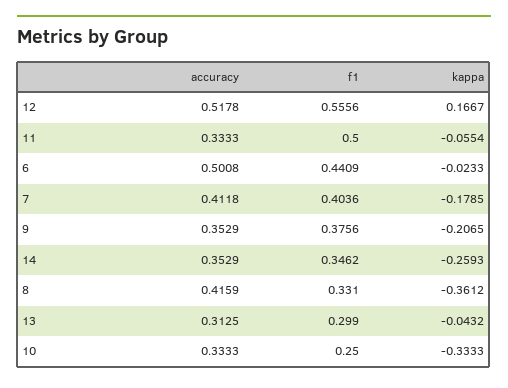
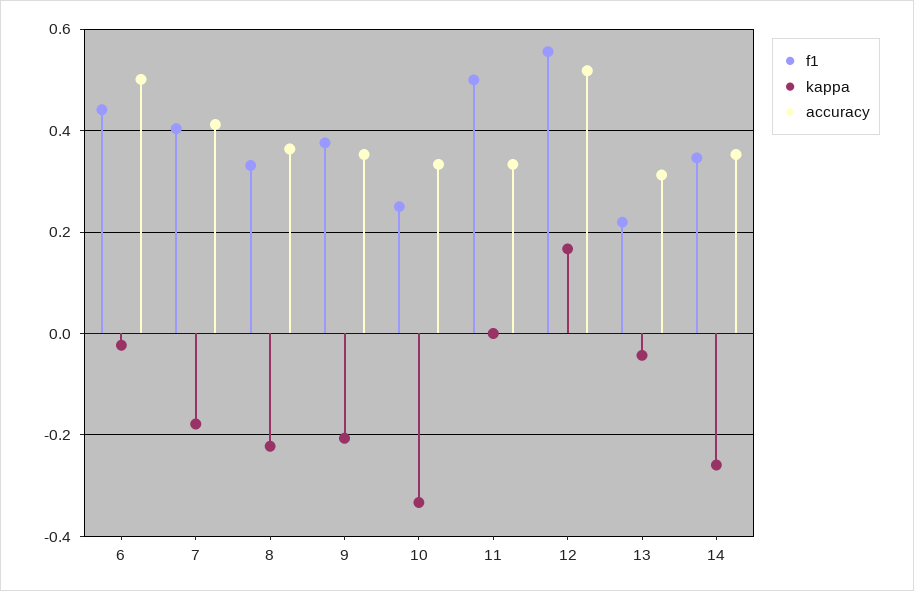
kappa, 11: -0.0554 -> 0
accuracy, 8: 0.4159 -> 0.36
kappa, 8: -0.3612 -> -0.22
f1, 13: 0.299 -> 0.22

